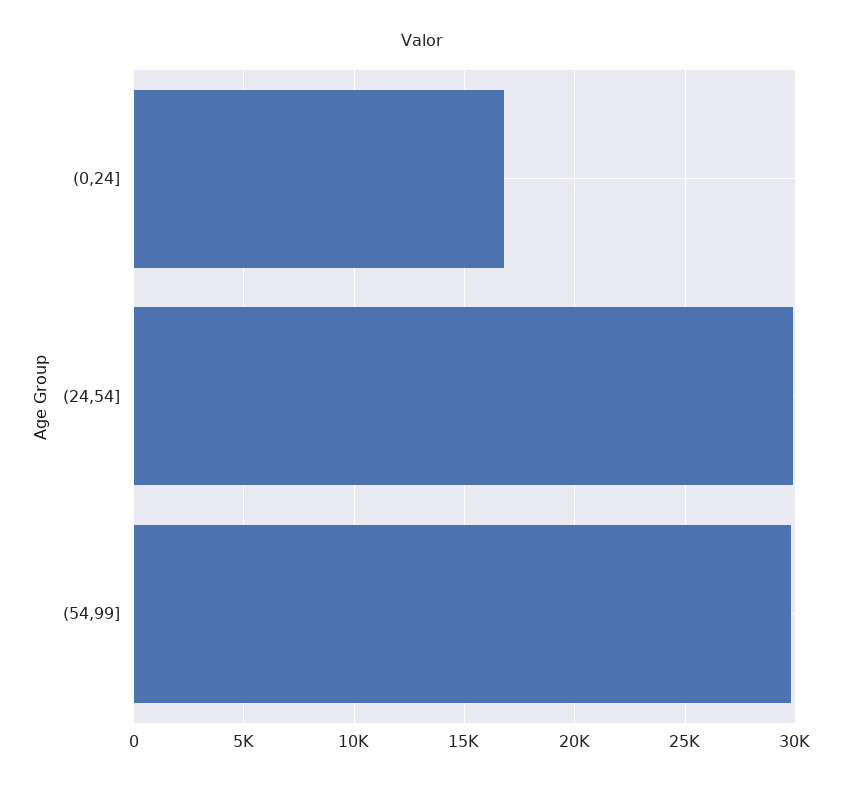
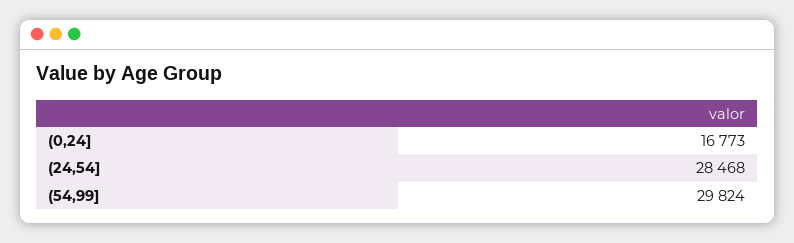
(24,54]: 30000 -> 28468

